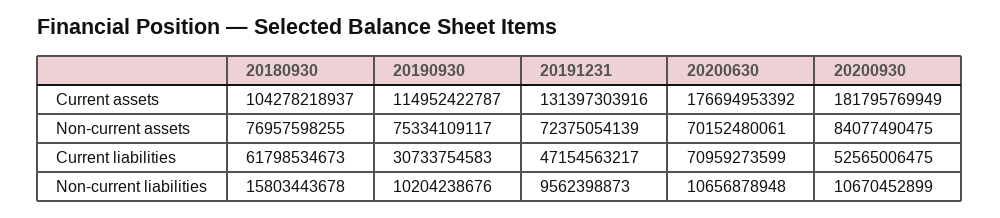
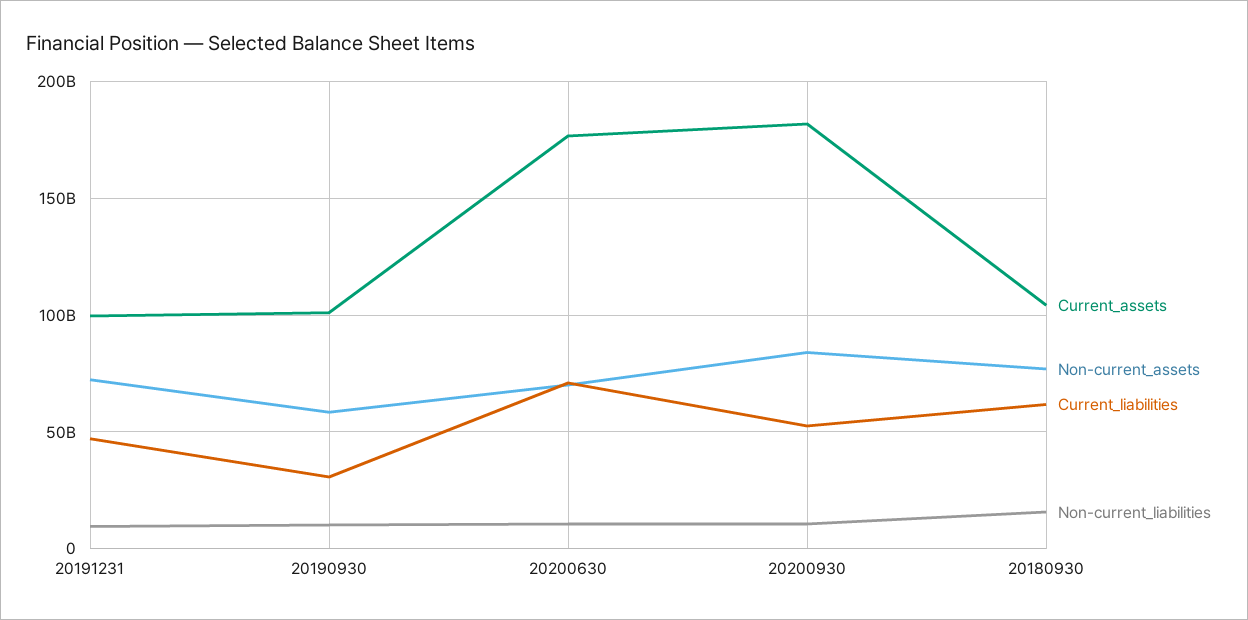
Current assets, 20190930: 114952422787 -> 100000000000
Current assets, 20191231: 131397303916 -> 100000000000
Non-current assets, 20190930: 75334109117 -> 60000000000

